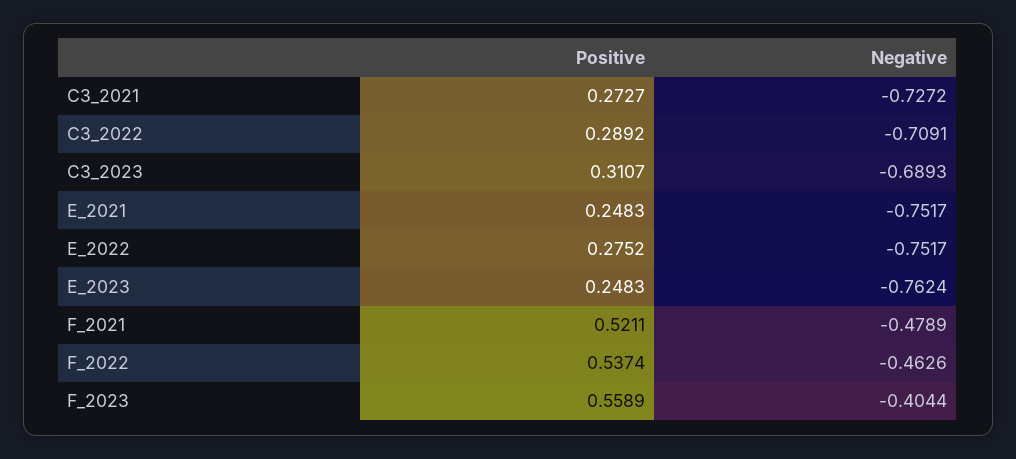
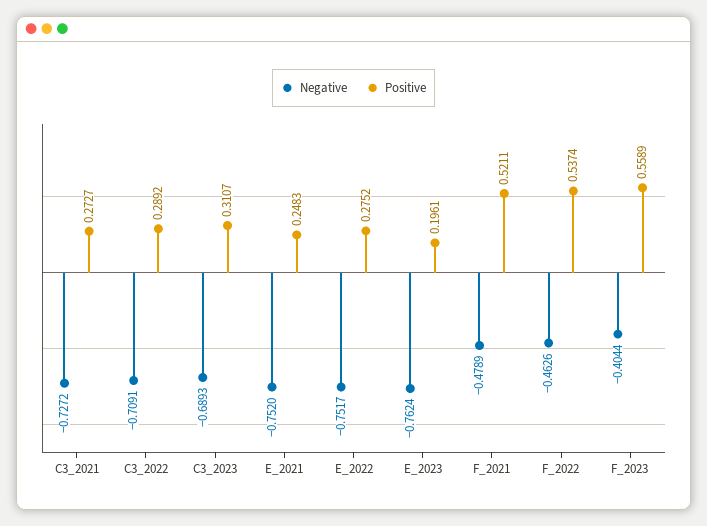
Negative, E_2021: -0.7517 -> -0.752
Positive, E_2023: 0.2483 -> 0.1961

